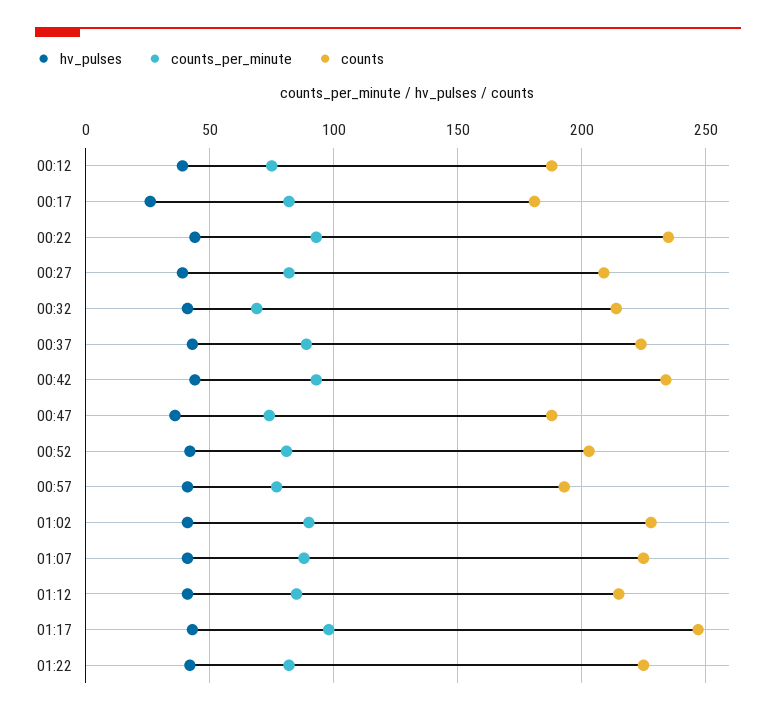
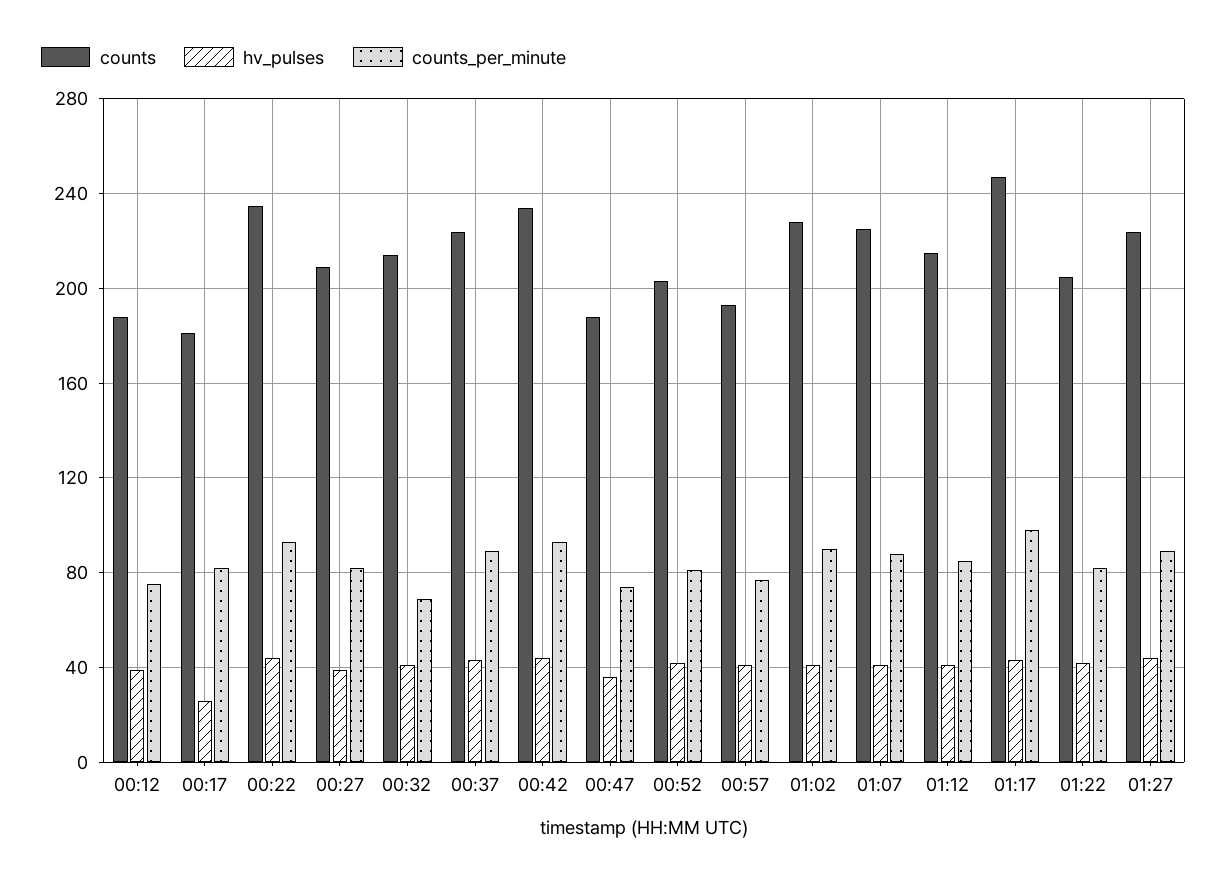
counts, 01:22: 225 -> 205
counts, 01:27: none -> 225
hv_pulses, 01:27: none -> 45
counts_per_minute, 01:27: none -> 90

